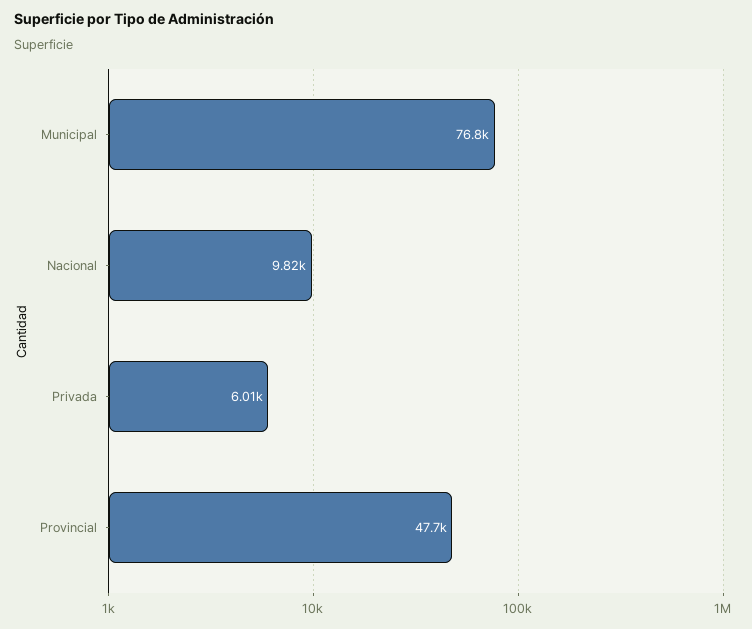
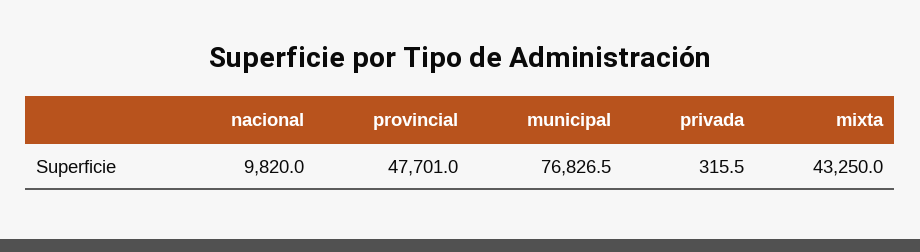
Privada: 6010 -> 315.5
mixta: none -> 43250

